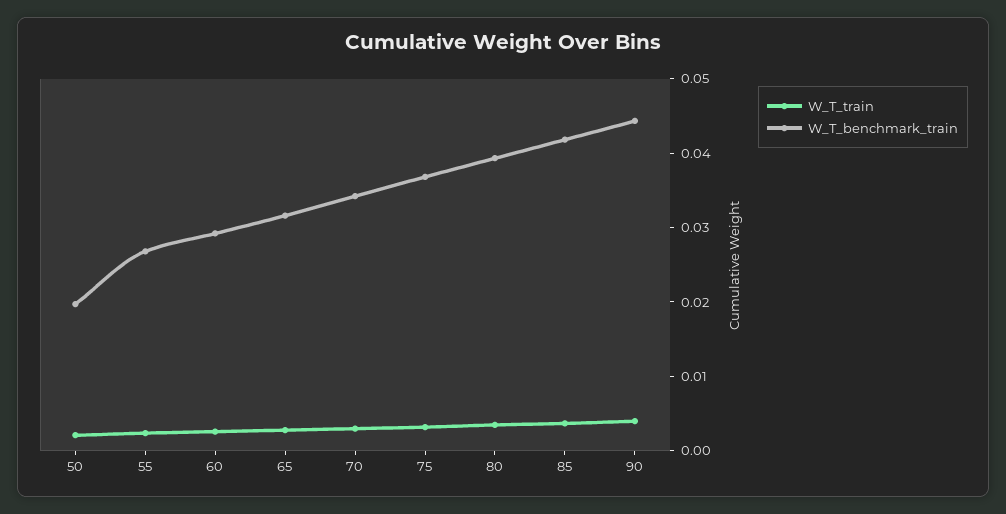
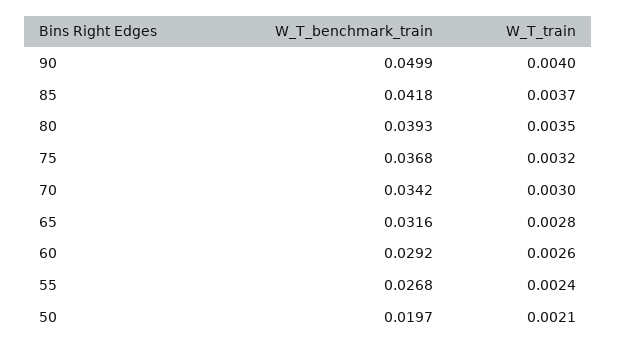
W_T_benchmark_train, 90: 0.044 -> 0.0499

